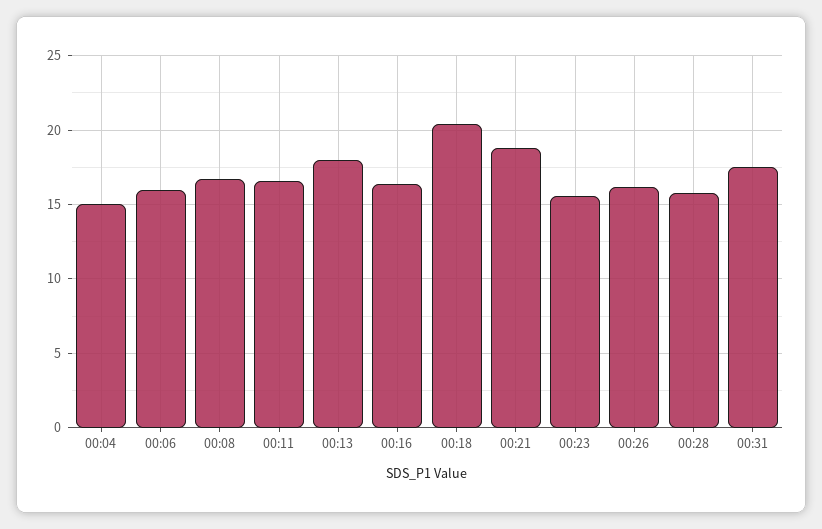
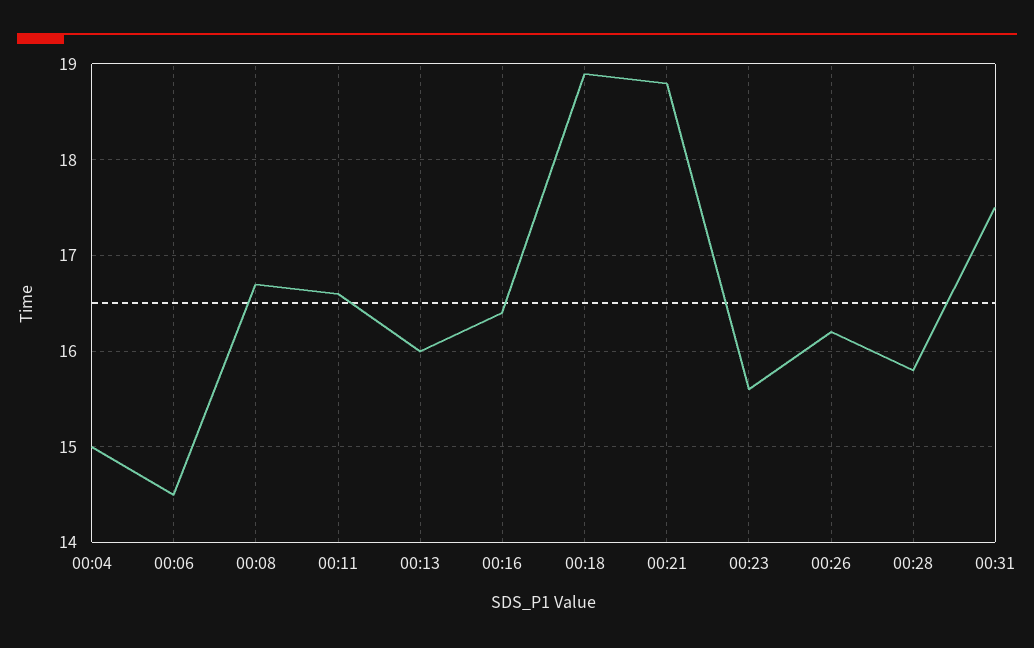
00:06: 16 -> 14.5
00:13: 18 -> 16
00:18: 20.5 -> 18.9

